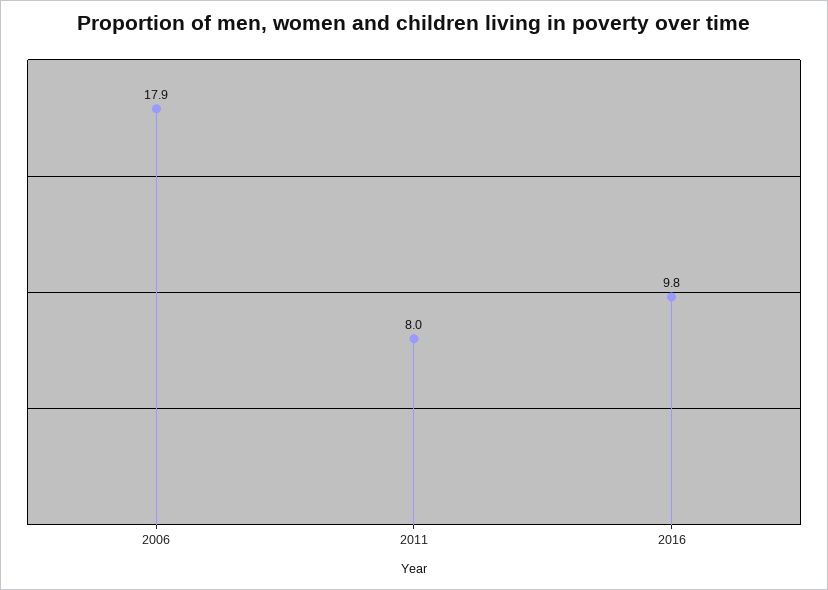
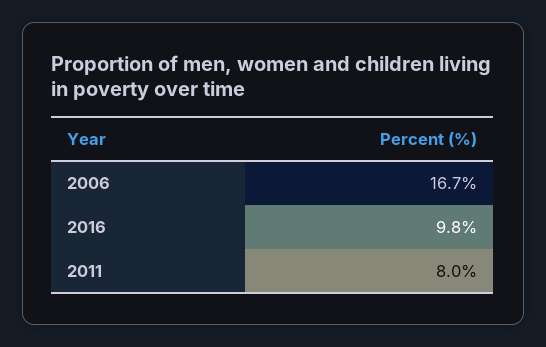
2006: 17.9 -> 16.7

